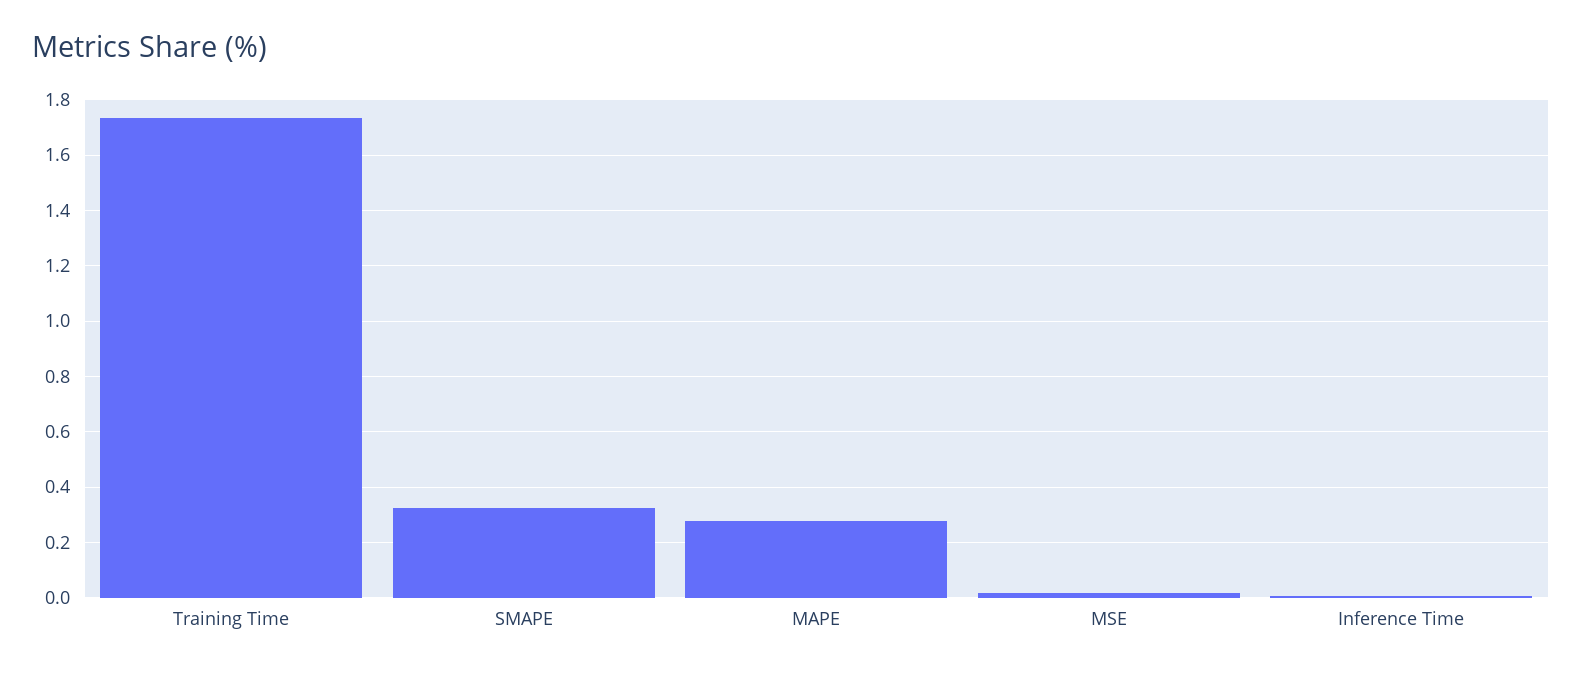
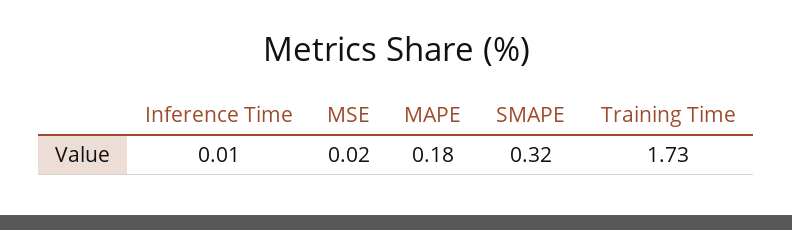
MAPE: 0.275 -> 0.18

